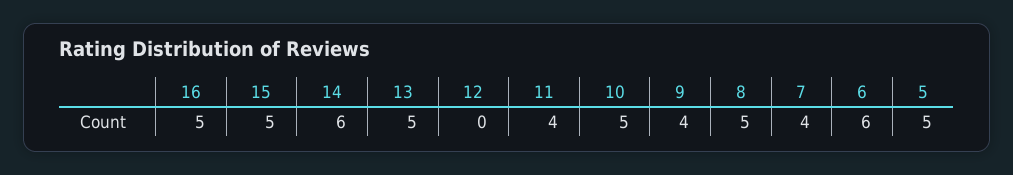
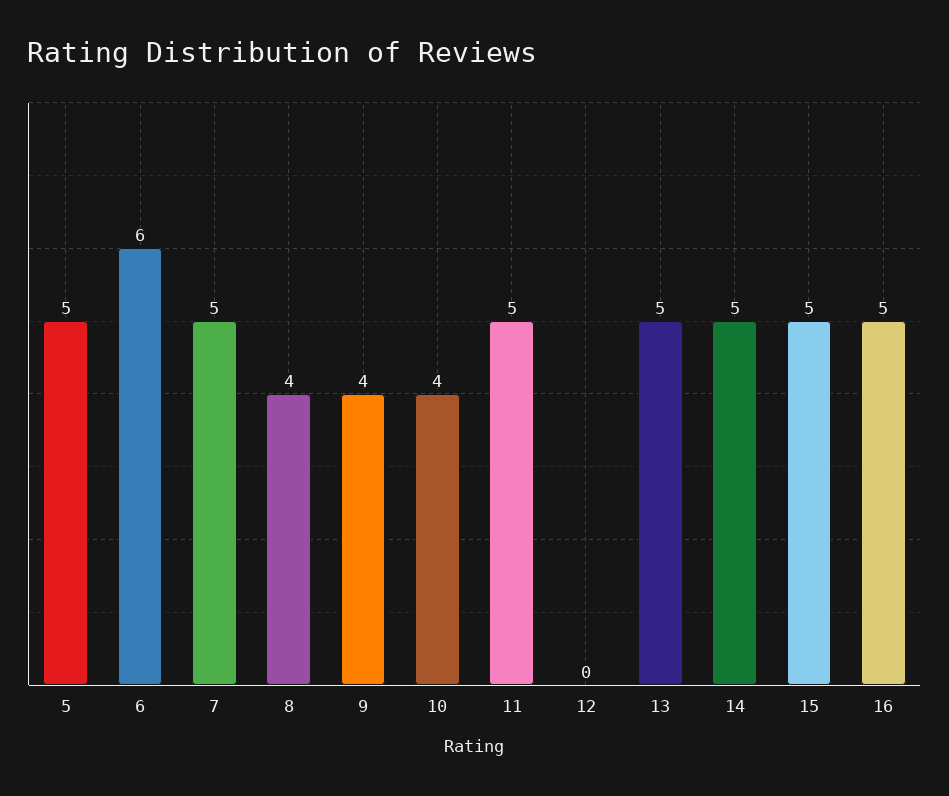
14: 6 -> 5
11: 4 -> 5
10: 5 -> 4
8: 5 -> 4
7: 4 -> 5

